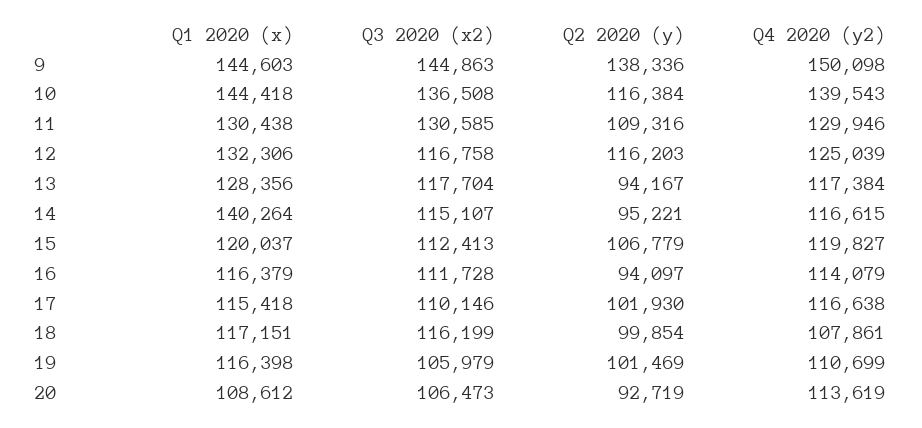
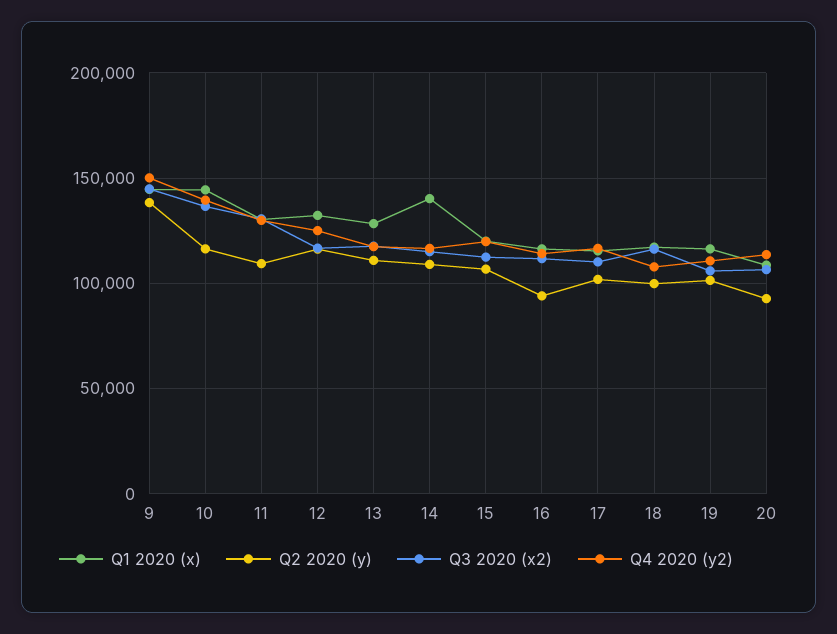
Q2 2020 (y), 13: 94167 -> 110000
Q2 2020 (y), 14: 95221 -> 110000

